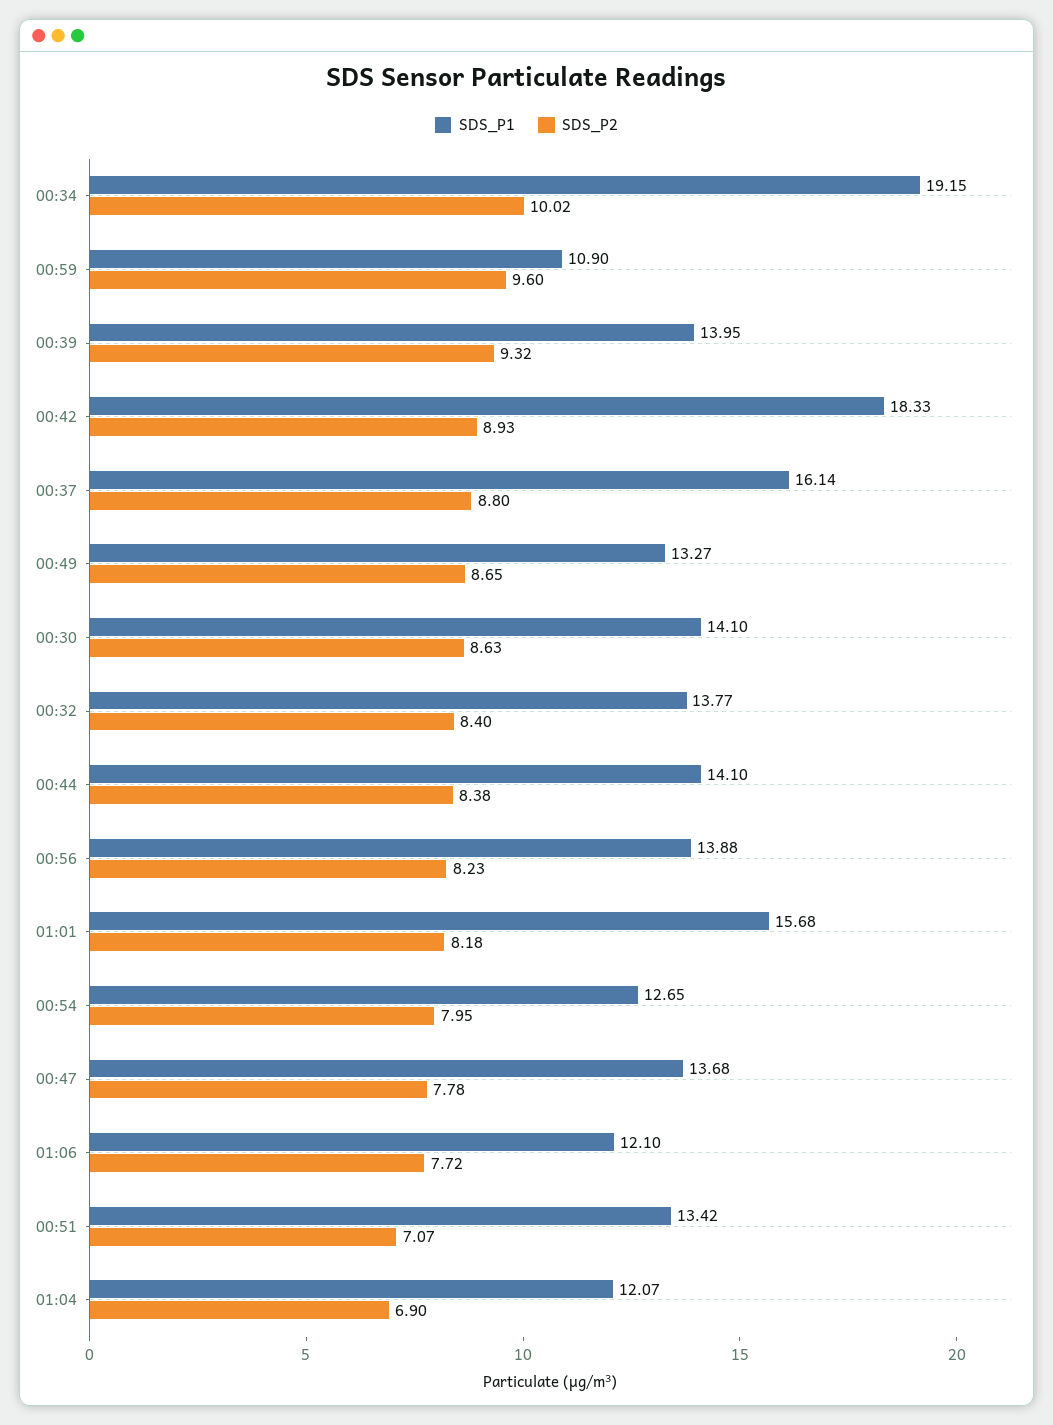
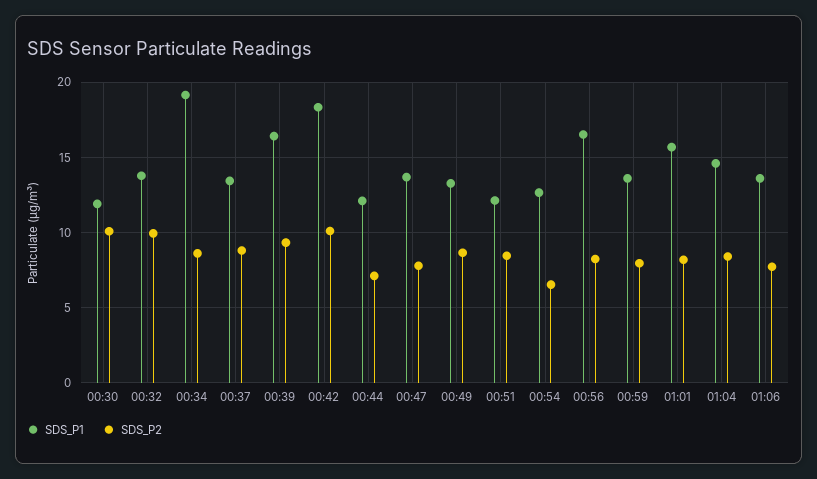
SDS_P2, 00:34: 10.02 -> 8.5
SDS_P1, 00:59: 10.9 -> 13.5
SDS_P2, 00:59: 9.6 -> 8
SDS_P1, 00:39: 13.95 -> 16.5
SDS_P2, 00:42: 8.93 -> 10
SDS_P1, 00:37: 16.14 -> 13.5
SDS_P1, 00:30: 14.1 -> 12
SDS_P2, 00:30: 8.63 -> 10
SDS_P2, 00:32: 8.4 -> 10
SDS_P1, 00:44: 14.1 -> 12
SDS_P2, 00:44: 8.38 -> 7
SDS_P1, 00:56: 13.88 -> 16.5
SDS_P2, 00:54: 7.95 -> 6.5
SDS_P1, 01:06: 12.1 -> 13.5
SDS_P1, 00:51: 13.42 -> 12
SDS_P2, 00:51: 7.07 -> 8.5
SDS_P1, 01:04: 12.07 -> 14.5
SDS_P2, 01:04: 6.9 -> 8.5

